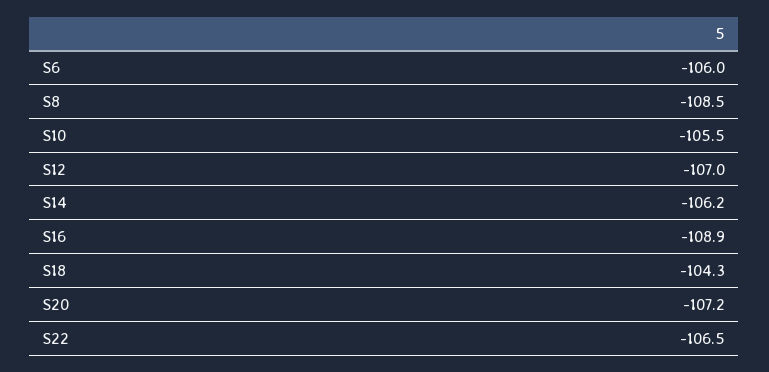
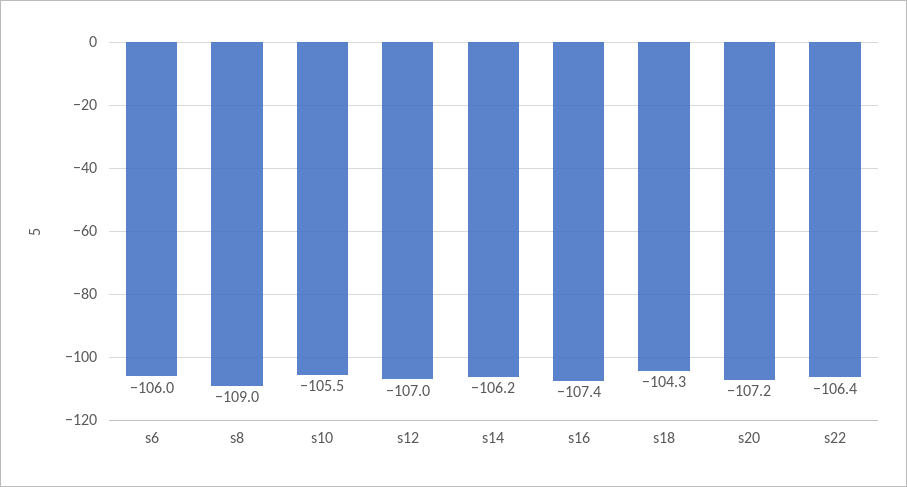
S8: -108.5 -> -109
S16: -108.9 -> -107.4
S22: -106.5 -> -106.4

